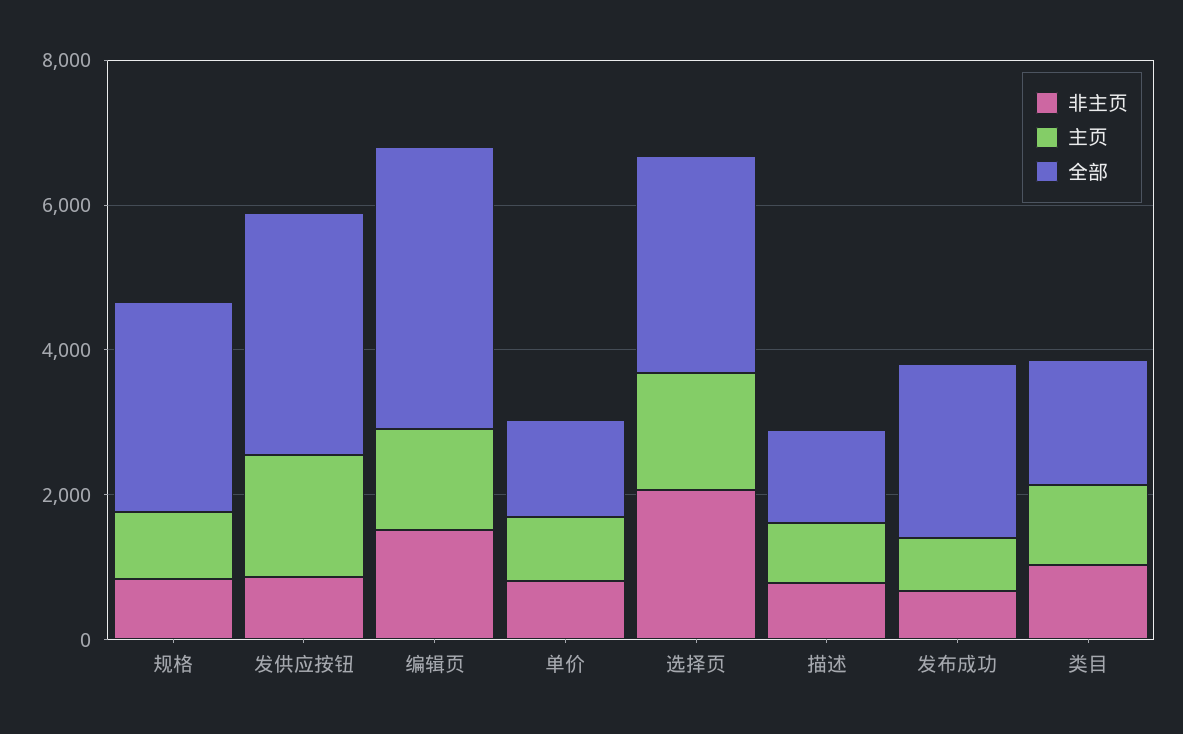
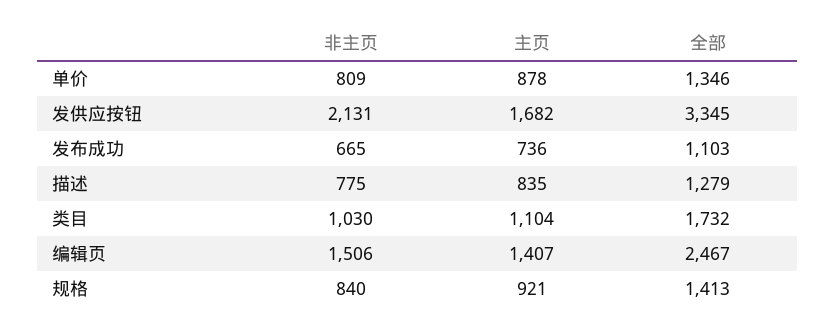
全部, 规格: 3000 -> 1413
非主页, 发供应按钮: 1000 -> 2131
全部, 编辑页: 4000 -> 2467
非主页, 选择页: 2000 -> none
主页, 选择页: 1500 -> none
全部, 选择页: 3000 -> none
全部, 发布成功: 2500 -> 1103

